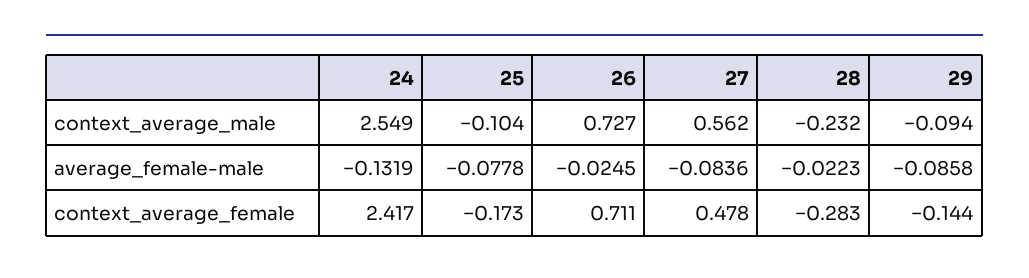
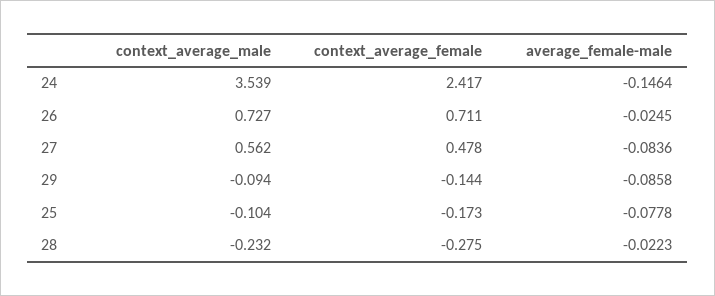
24, context_average_male: 2.549 -> 3.539
24, average_female-male: -0.1319 -> -0.1464
28, context_average_female: -0.283 -> -0.275

